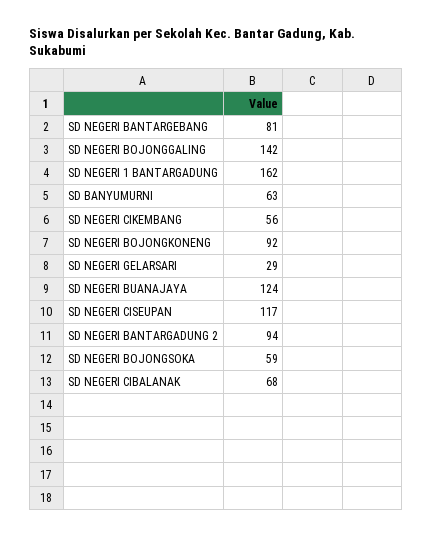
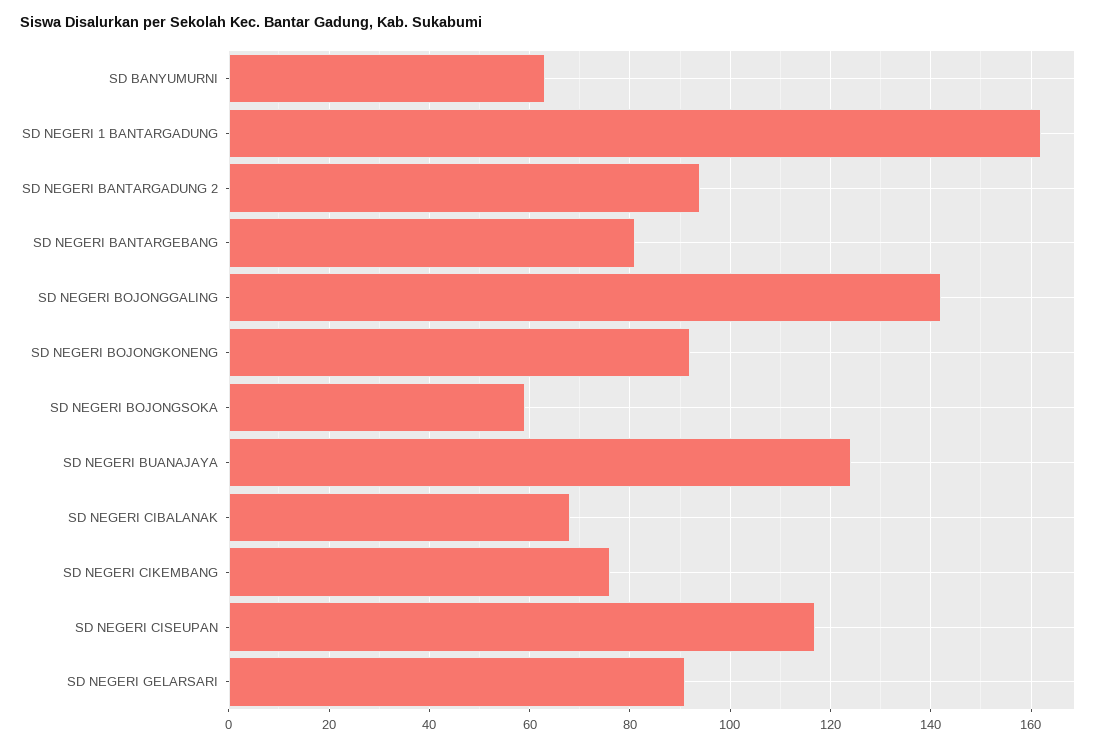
SD NEGERI CIKEMBANG: 56 -> 75
SD NEGERI GELARSARI: 29 -> 90

